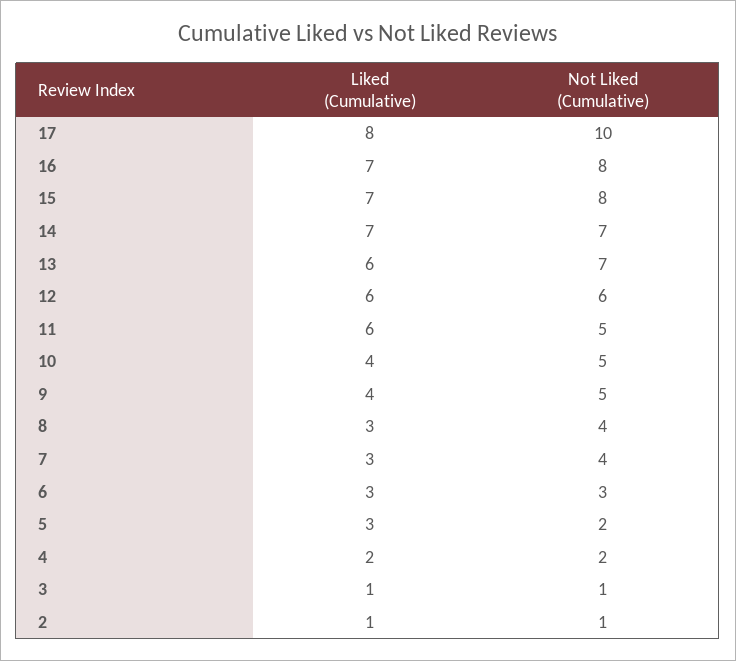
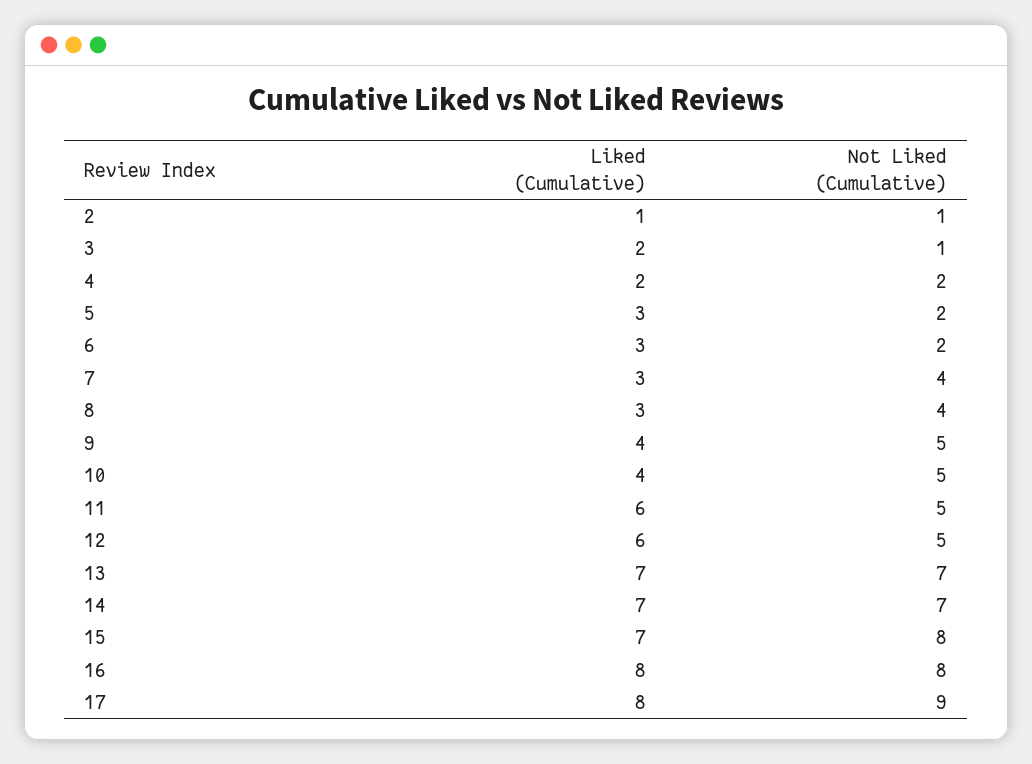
Not Liked (Cumulative), 17: 10 -> 9
Liked (Cumulative), 16: 7 -> 8
Liked (Cumulative), 13: 6 -> 7
Not Liked (Cumulative), 12: 6 -> 5
Not Liked (Cumulative), 6: 3 -> 2
Liked (Cumulative), 3: 1 -> 2

